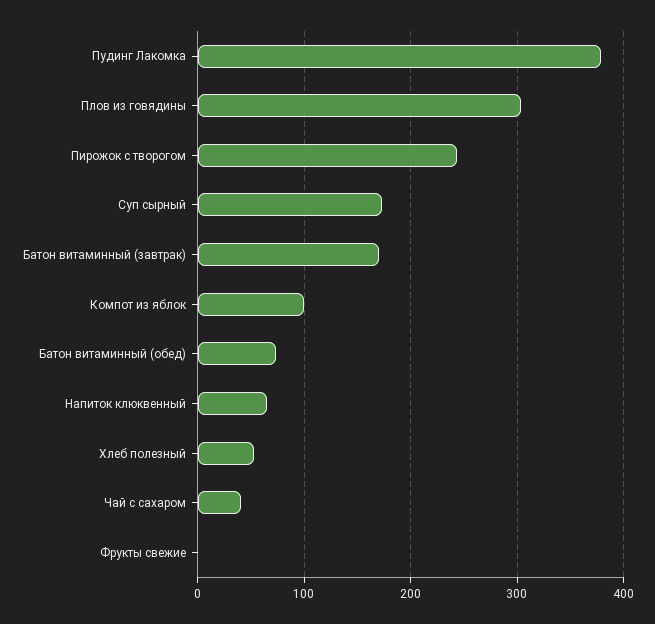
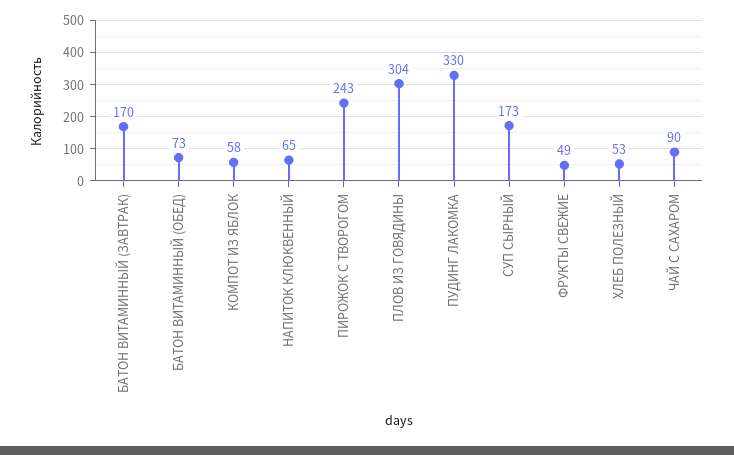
Пудинг Лакомка: 380 -> 330
Компот из яблок: 100 -> 58
Чай с сахаром: 40 -> 90
Фрукты свежие: 0 -> 49

